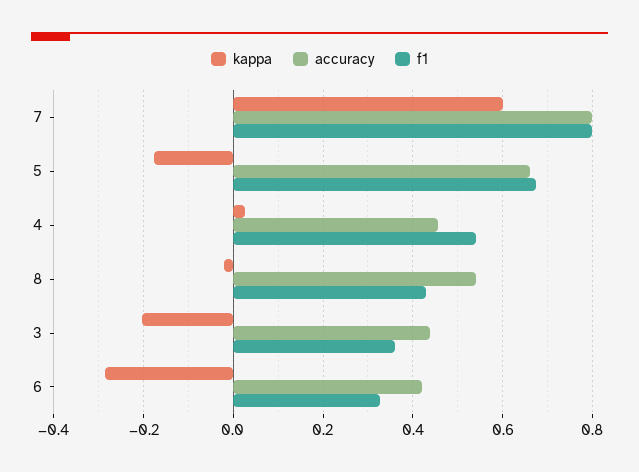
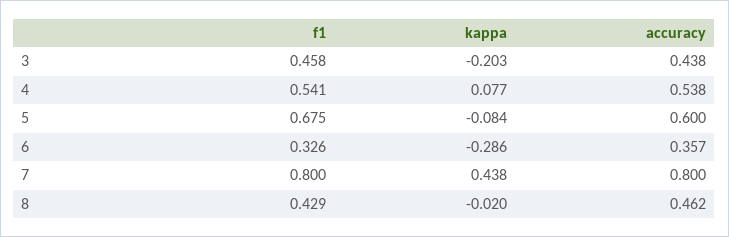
kappa, 7: 0.6 -> 0.438
kappa, 5: -0.18 -> -0.084
accuracy, 5: 0.66 -> 0.6
kappa, 4: 0.02 -> 0.077
accuracy, 4: 0.46 -> 0.538
accuracy, 8: 0.54 -> 0.462
f1, 3: 0.36 -> 0.458
accuracy, 6: 0.42 -> 0.357

